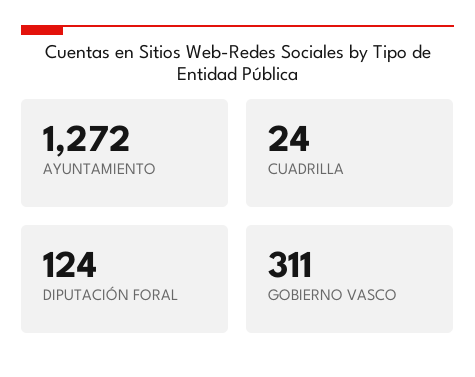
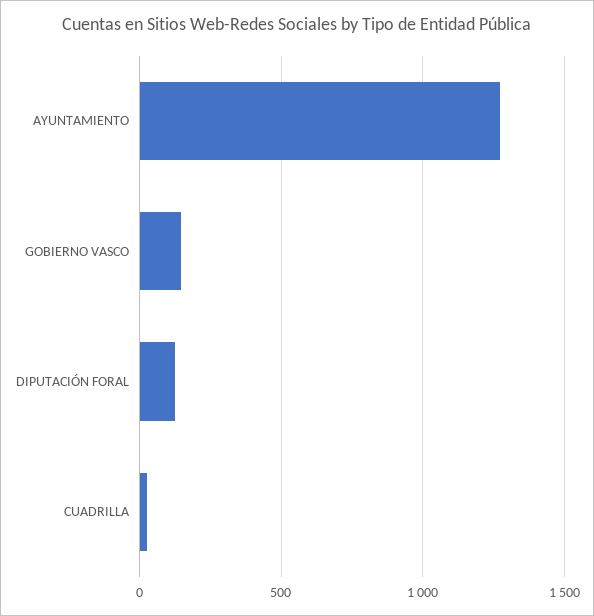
GOBIERNO VASCO: 311 -> 150

